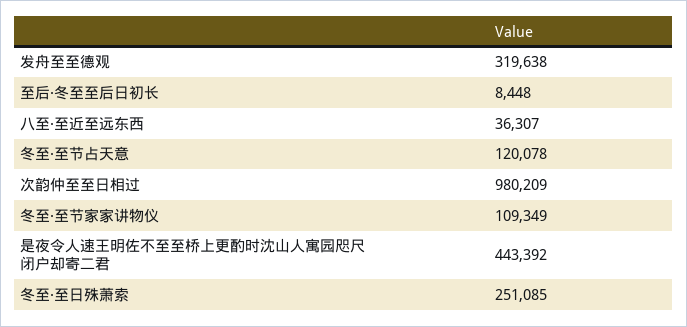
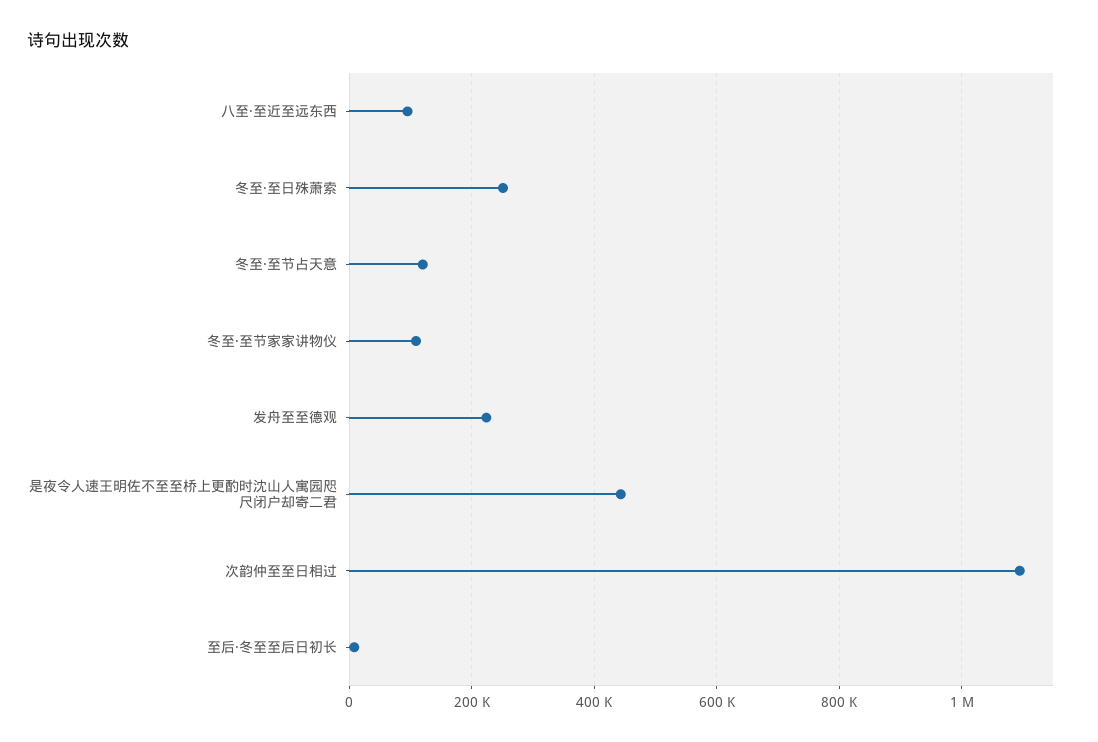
发舟至至德观: 319638 -> 220000
八至·至近至远东西: 36307 -> 100000
次韵仲至至日相过: 980209 -> 1100000

